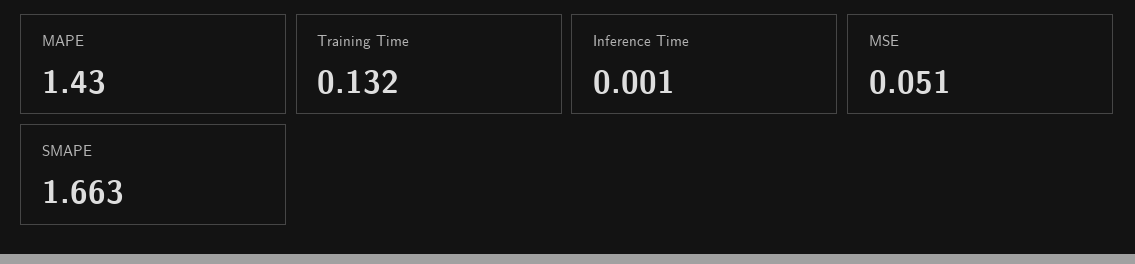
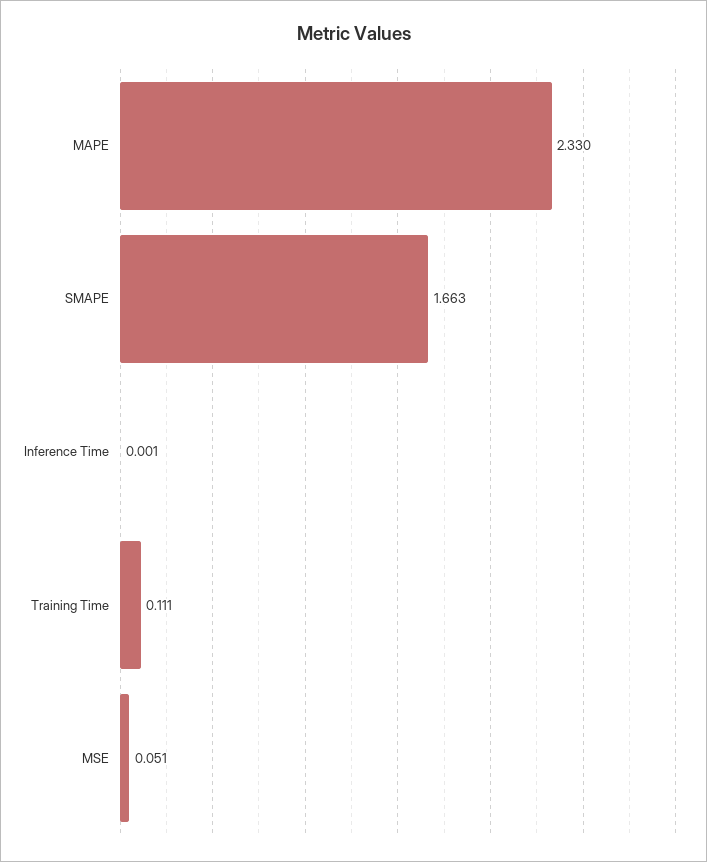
MAPE: 1.43 -> 2.33
Training Time: 0.132 -> 0.111

